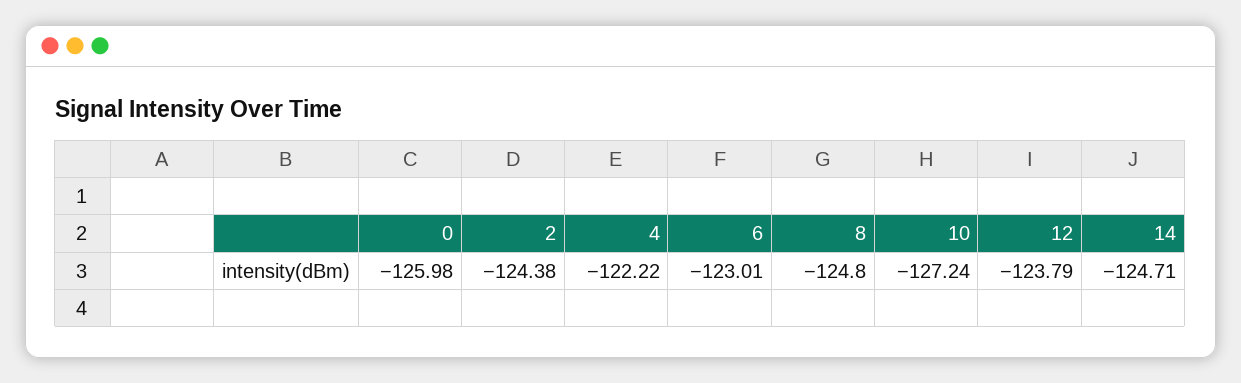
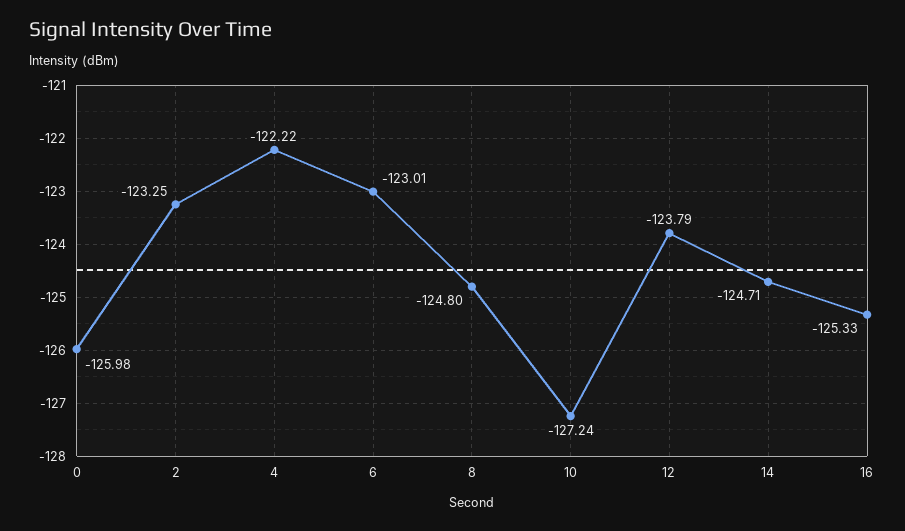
2: -124.38 -> -123.25
16: none -> -125.33

